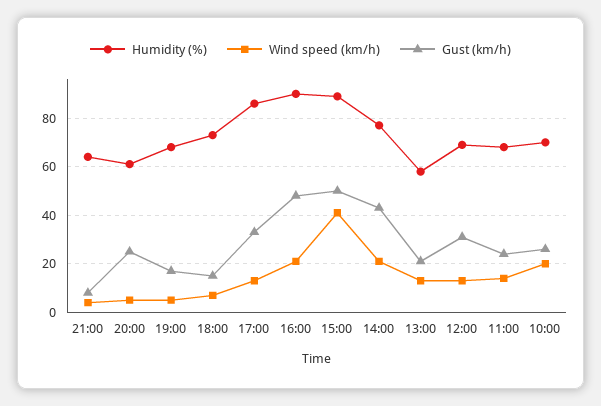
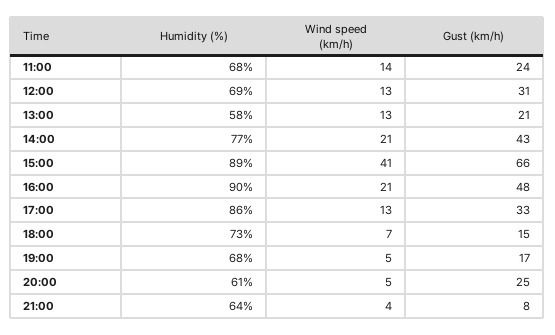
Gust (km/h), 15:00: 50 -> 66
Humidity (%), 10:00: 70 -> none
Wind speed (km/h), 10:00: 20 -> none
Gust (km/h), 10:00: 25 -> none

